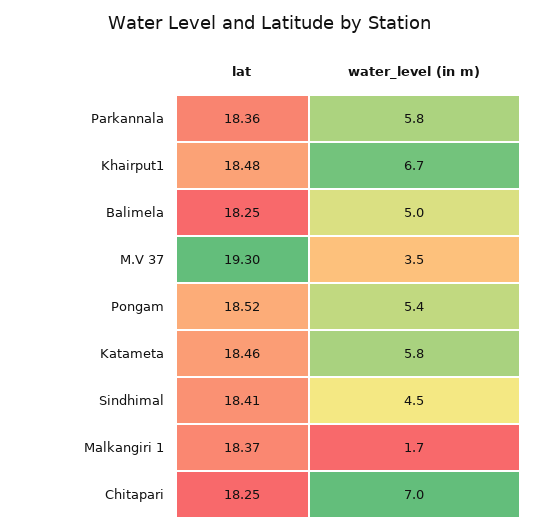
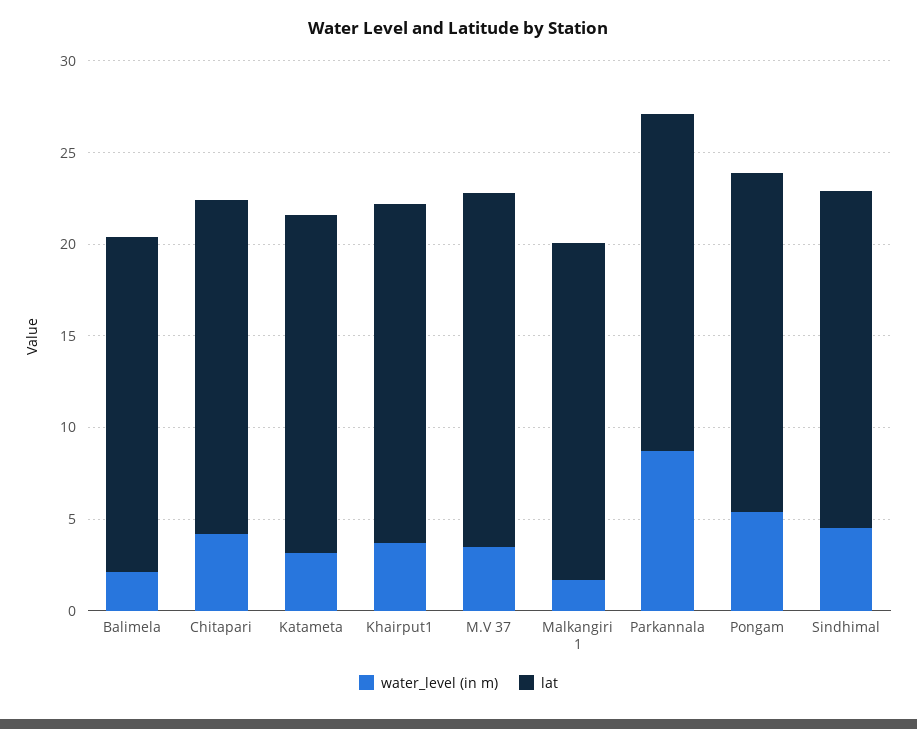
water_level (in m), Parkannala: 5.8 -> 9
water_level (in m), Khairput1: 6.7 -> 4
water_level (in m), Balimela: 5 -> 2
water_level (in m), Katameta: 5.8 -> 3
water_level (in m), Chitapari: 7 -> 4

